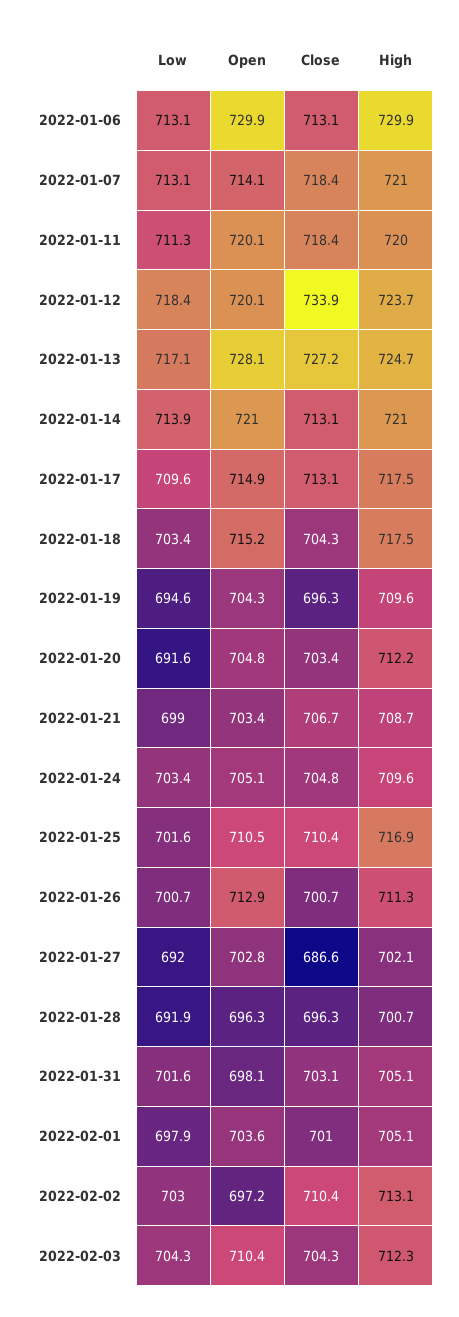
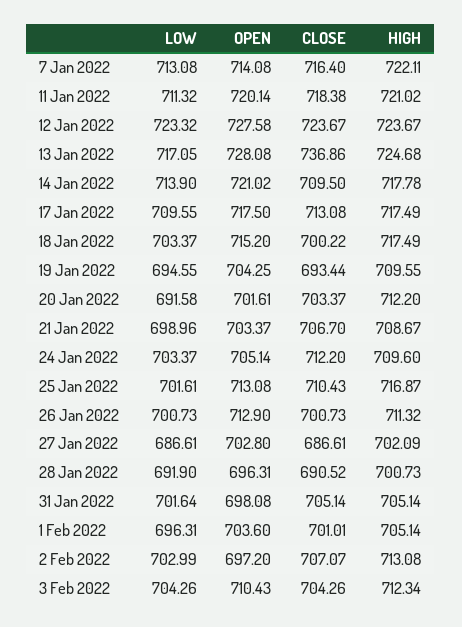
Low, 2022-01-06: 713.1 -> none
Open, 2022-01-06: 729.9 -> none
Close, 2022-01-06: 713.1 -> none
High, 2022-01-06: 729.9 -> none
Close, 2022-01-07: 718.4 -> 716.4
High, 2022-01-07: 721 -> 722.11
High, 2022-01-11: 720 -> 721.02
Low, 2022-01-12: 718.4 -> 723.32
Open, 2022-01-12: 720.1 -> 727.58
Close, 2022-01-12: 733.9 -> 723.67
Close, 2022-01-13: 727.2 -> 736.86
Close, 2022-01-14: 713.1 -> 709.5
High, 2022-01-14: 721 -> 717.78
Open, 2022-01-17: 714.9 -> 717.5
Close, 2022-01-18: 704.3 -> 700.22
Close, 2022-01-19: 696.3 -> 693.44
Open, 2022-01-20: 704.8 -> 701.61
Close, 2022-01-24: 704.8 -> 712.2
Open, 2022-01-25: 710.5 -> 713.08
Low, 2022-01-27: 692 -> 686.61
Close, 2022-01-28: 696.3 -> 690.52
Close, 2022-01-31: 703.1 -> 705.14
Low, 2022-02-01: 697.9 -> 696.31
Close, 2022-02-02: 710.4 -> 707.07

